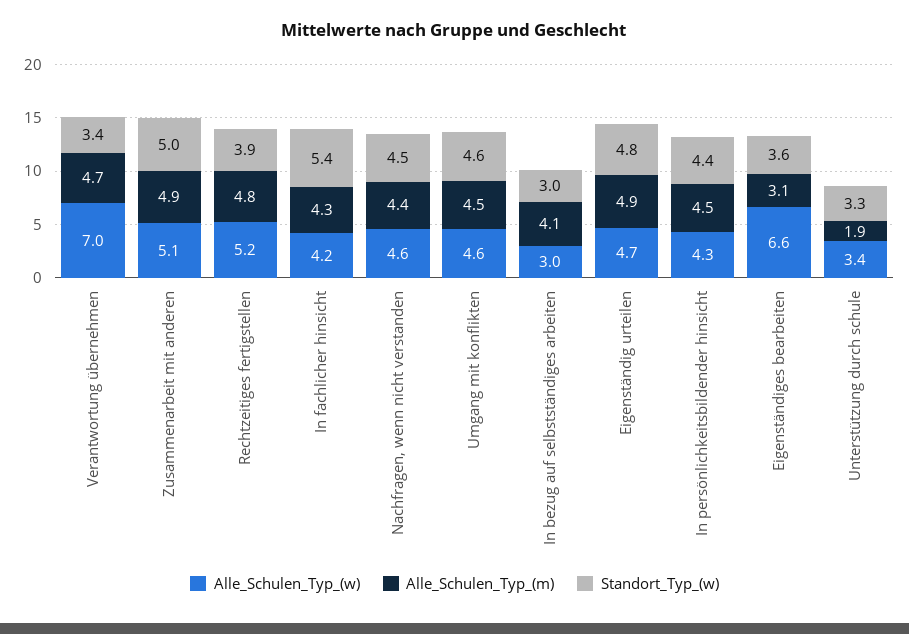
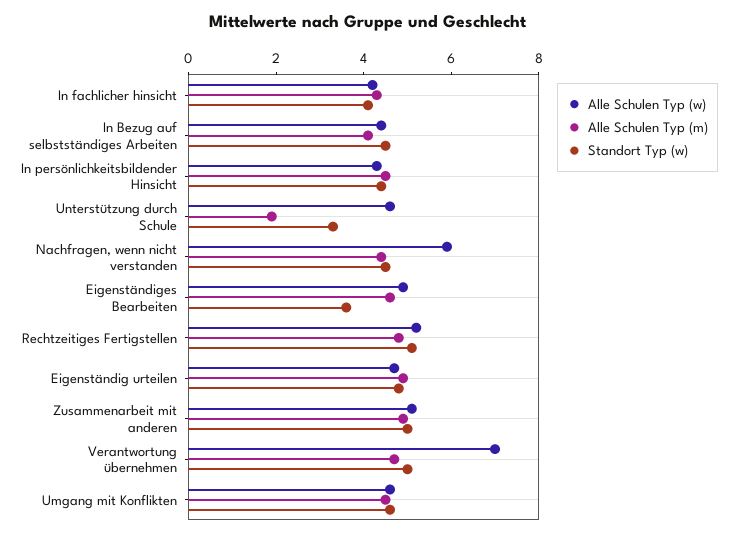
Standort_Typ_(w), Verantwortung übernehmen: 3.4 -> 5
Standort_Typ_(w), Rechtzeitiges fertigstellen: 3.9 -> 5
Standort_Typ_(w), In fachlicher hinsicht: 5.4 -> 4
Alle_Schulen_Typ_(w), Nachfragen, wenn nicht verstanden: 4.6 -> 6
Alle_Schulen_Typ_(w), In bezug auf selbstständiges arbeiten: 3 -> 4.5
Standort_Typ_(w), In bezug auf selbstständiges arbeiten: 3 -> 4.5
Alle_Schulen_Typ_(w), Eigenständiges bearbeiten: 6.6 -> 5
Alle_Schulen_Typ_(m), Eigenständiges bearbeiten: 3.1 -> 4.5
Alle_Schulen_Typ_(w), Unterstützung durch schule: 3.4 -> 4.5

